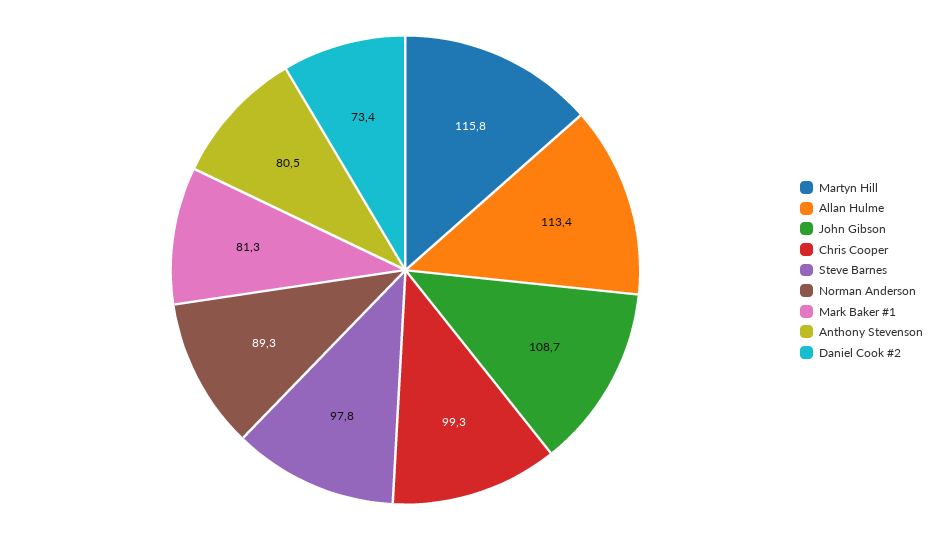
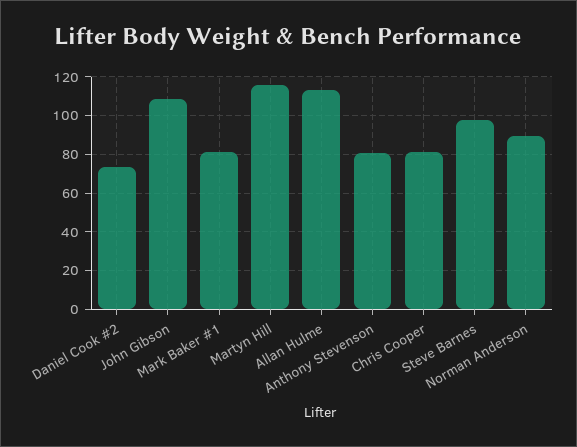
Chris Cooper: 99.3 -> 80

